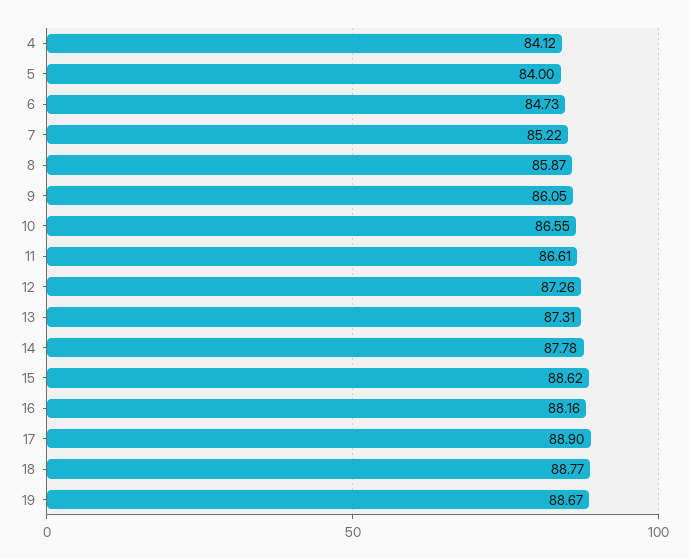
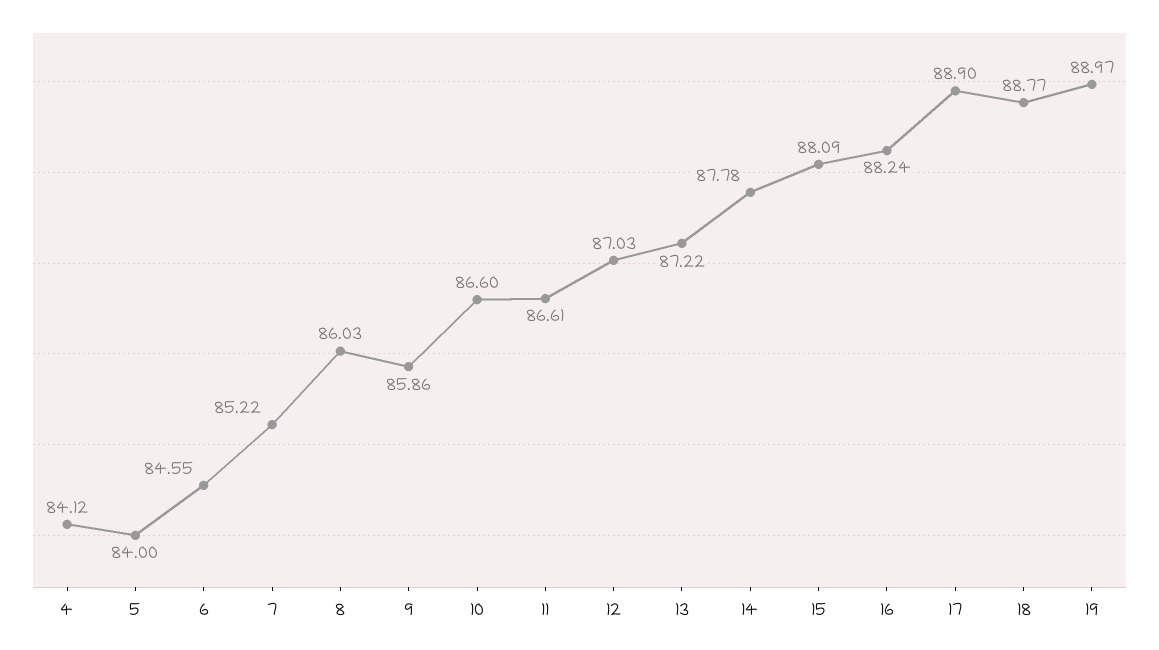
6: 84.73 -> 84.55
8: 85.87 -> 86.03
9: 86.05 -> 85.86
10: 86.55 -> 86.6
12: 87.26 -> 87.03
13: 87.31 -> 87.22
15: 88.62 -> 88.09
16: 88.16 -> 88.24
19: 88.67 -> 88.97

